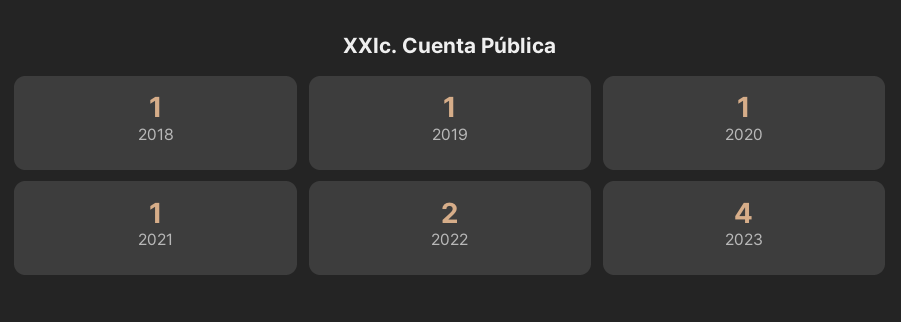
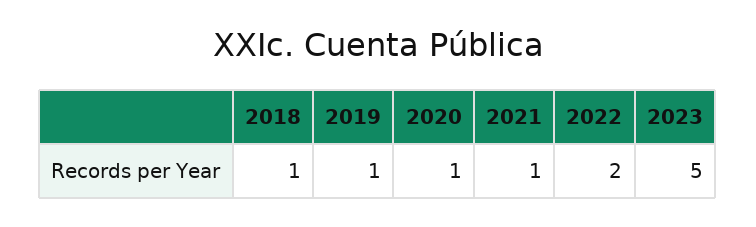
2023: 4 -> 5

